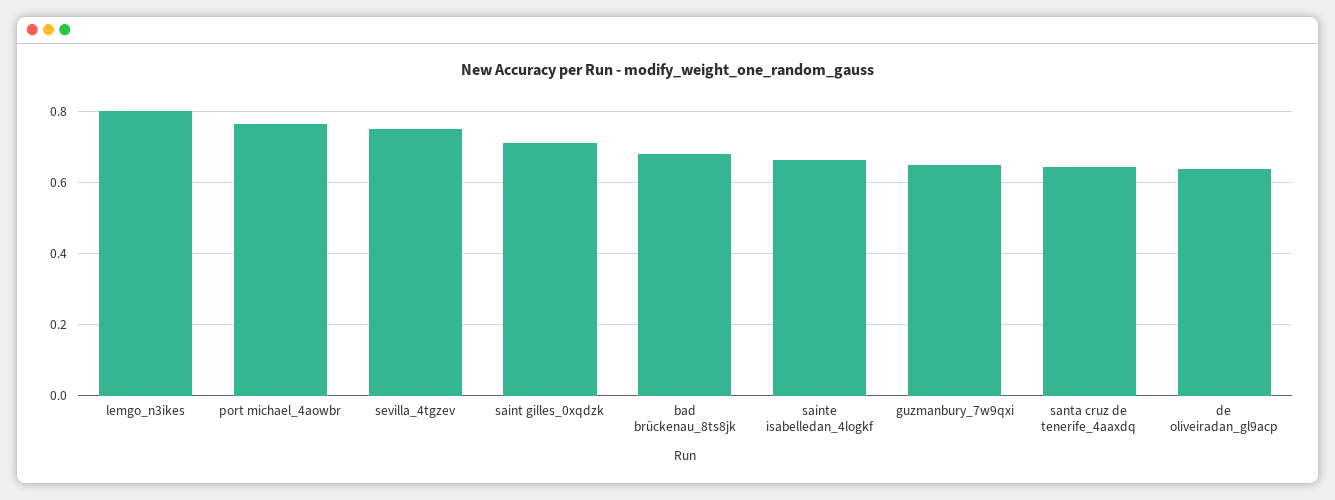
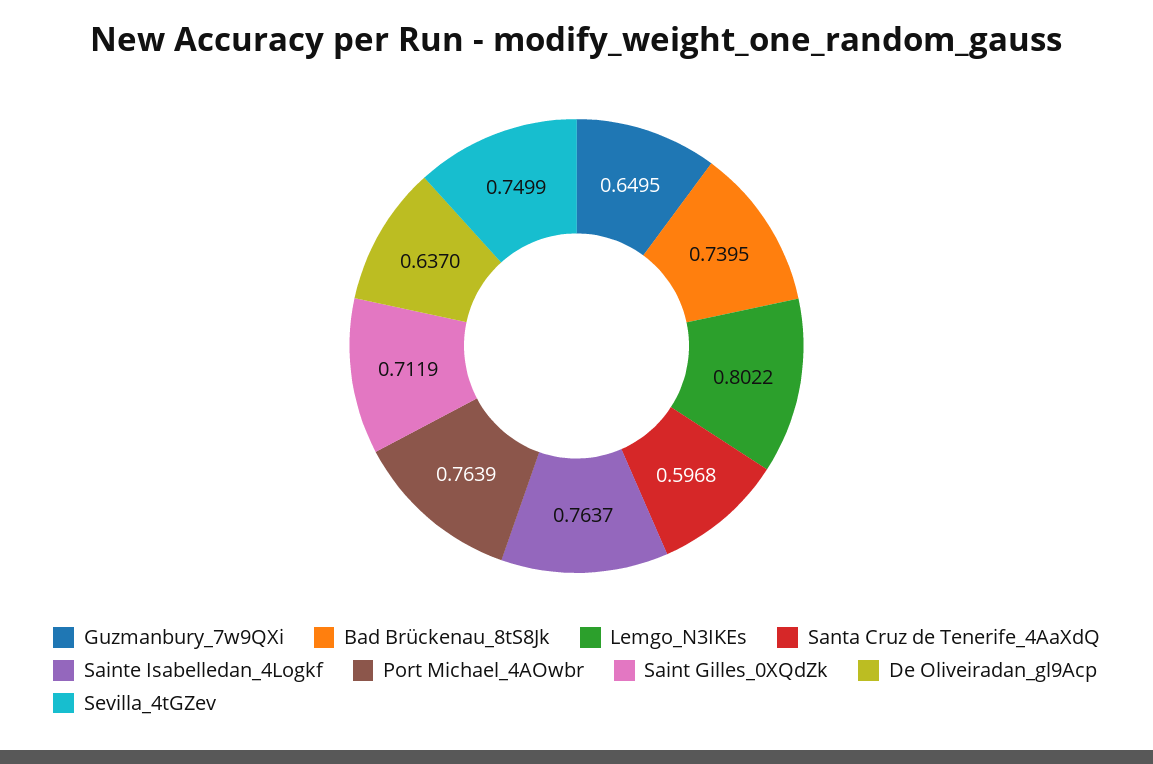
bad brückenau_8ts8jk: 0.68 -> 0.7395
sainte isabelledan_4logkf: 0.66 -> 0.7637
santa cruz de tenerife_4aaxdq: 0.64 -> 0.5968

